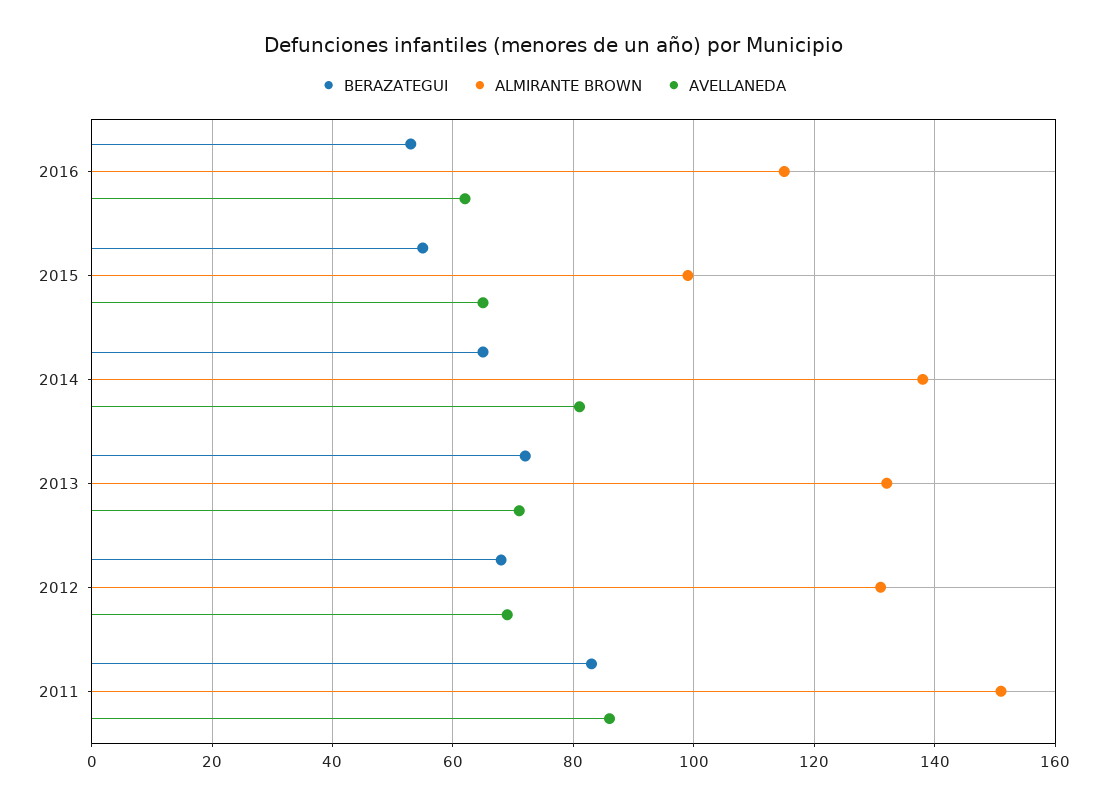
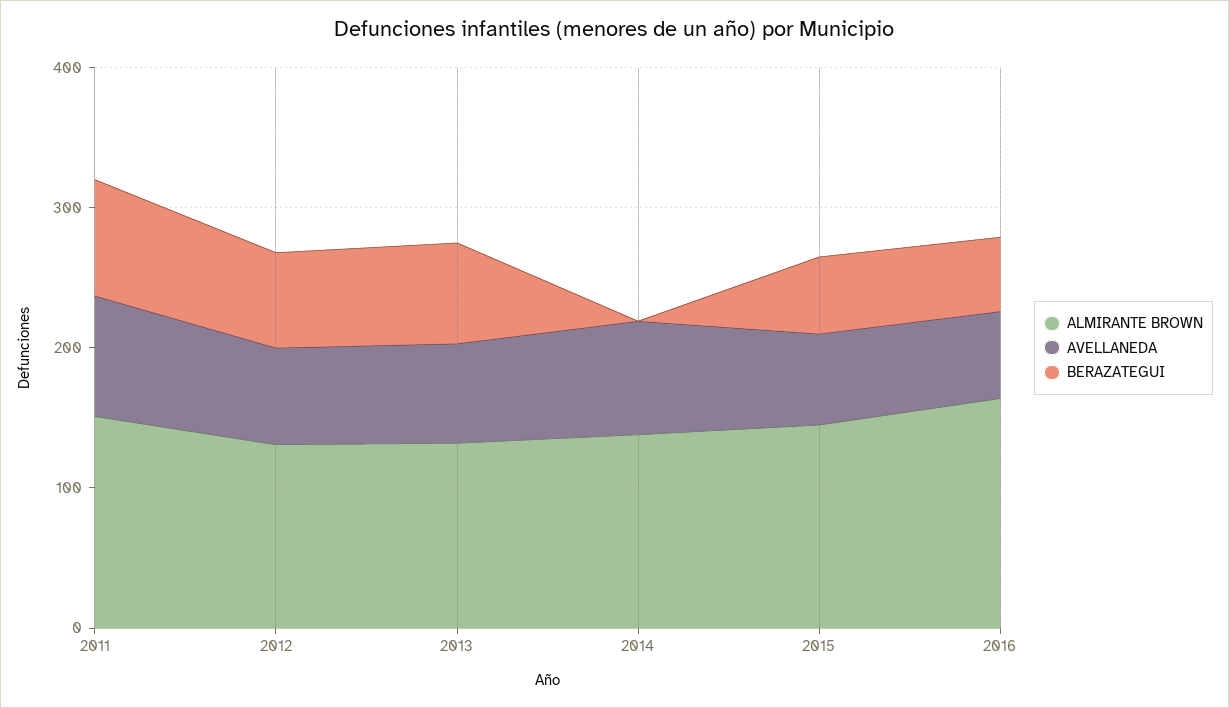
ALMIRANTE BROWN, 2016: 115 -> 160
ALMIRANTE BROWN, 2015: 100 -> 140
BERAZATEGUI, 2014: 65 -> 0

